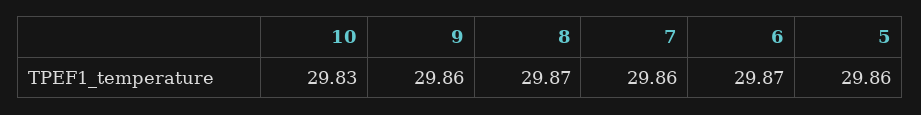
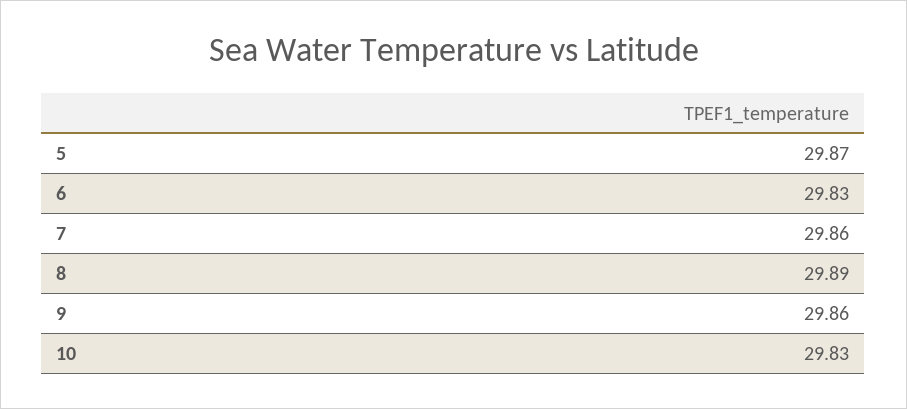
8: 29.87 -> 29.89
6: 29.87 -> 29.83
5: 29.86 -> 29.87

